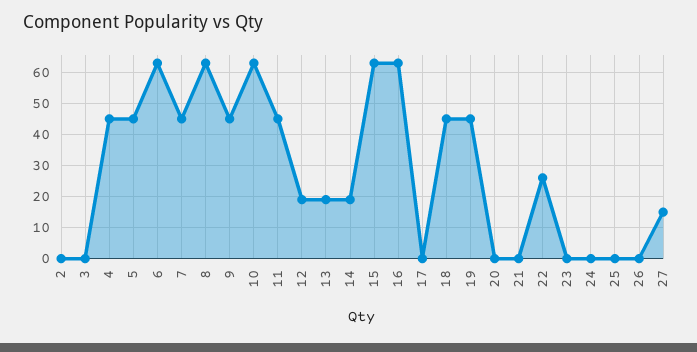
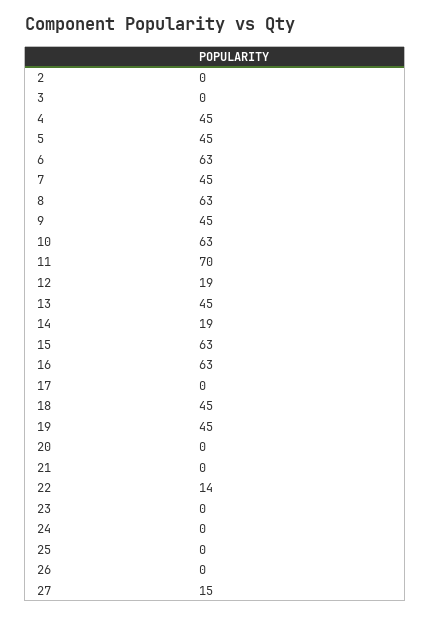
11: 45 -> 70
13: 20 -> 45
22: 25 -> 14

